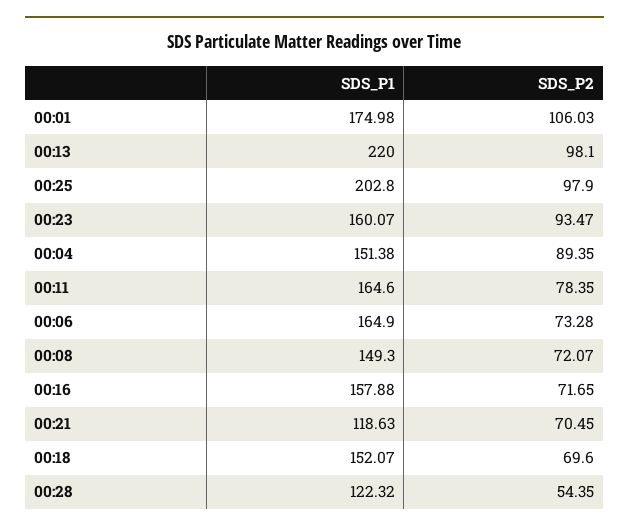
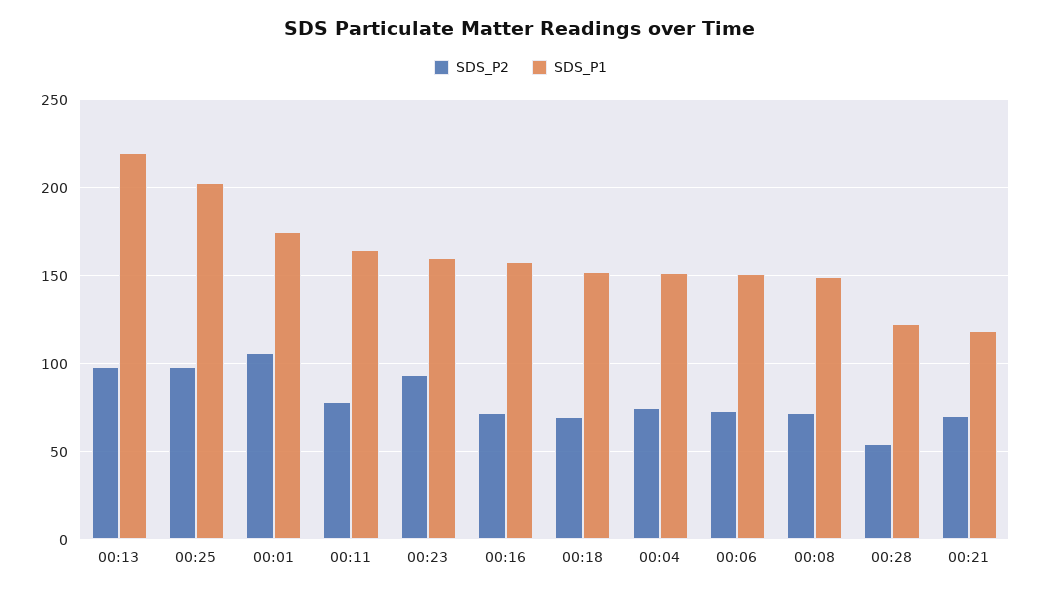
SDS_P2, 00:04: 89.35 -> 75
SDS_P1, 00:06: 164.9 -> 150

